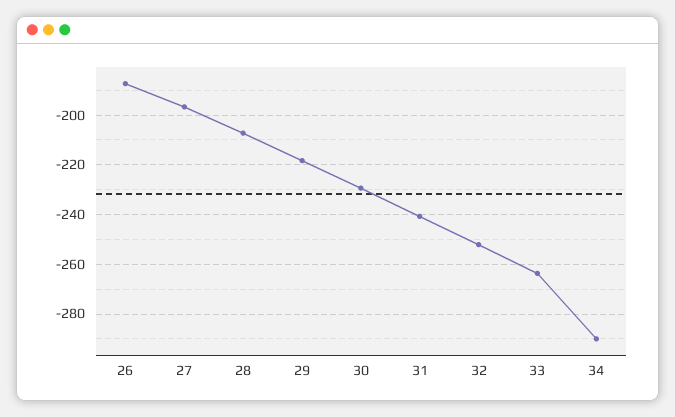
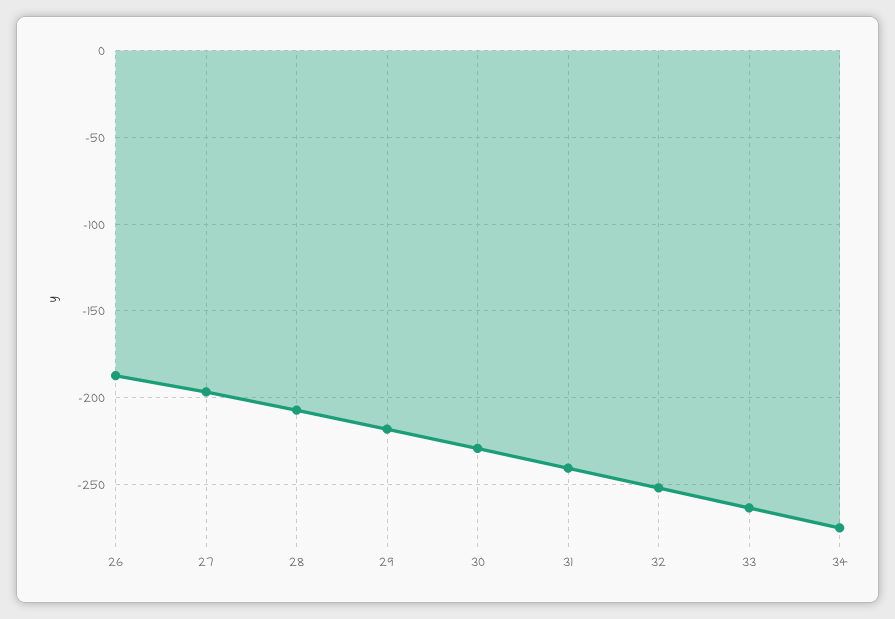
34: -290 -> -275

